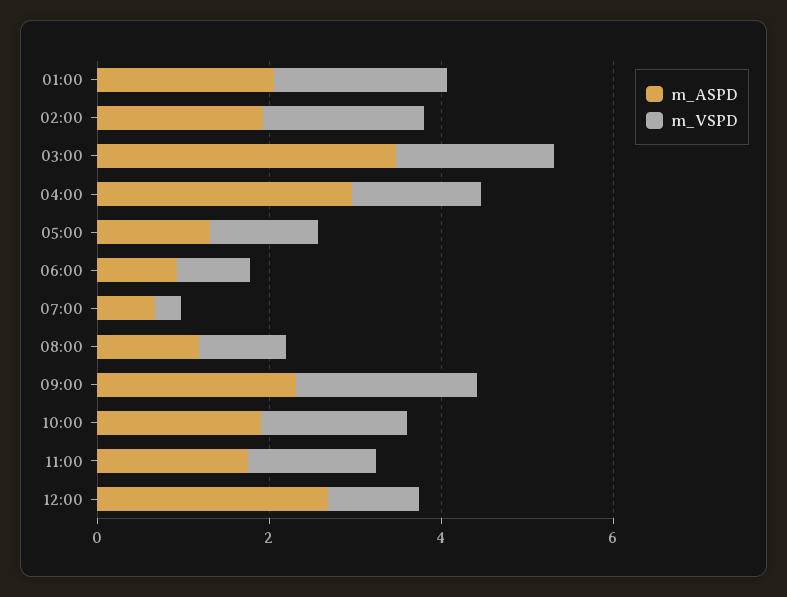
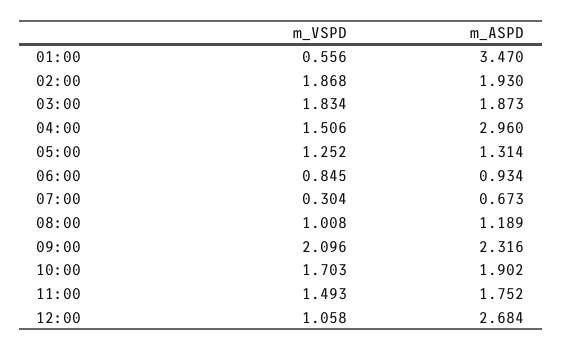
m_ASPD, 01:00: 2 -> 3.47
m_VSPD, 01:00: 2 -> 0.556
m_ASPD, 03:00: 3.5 -> 1.873

